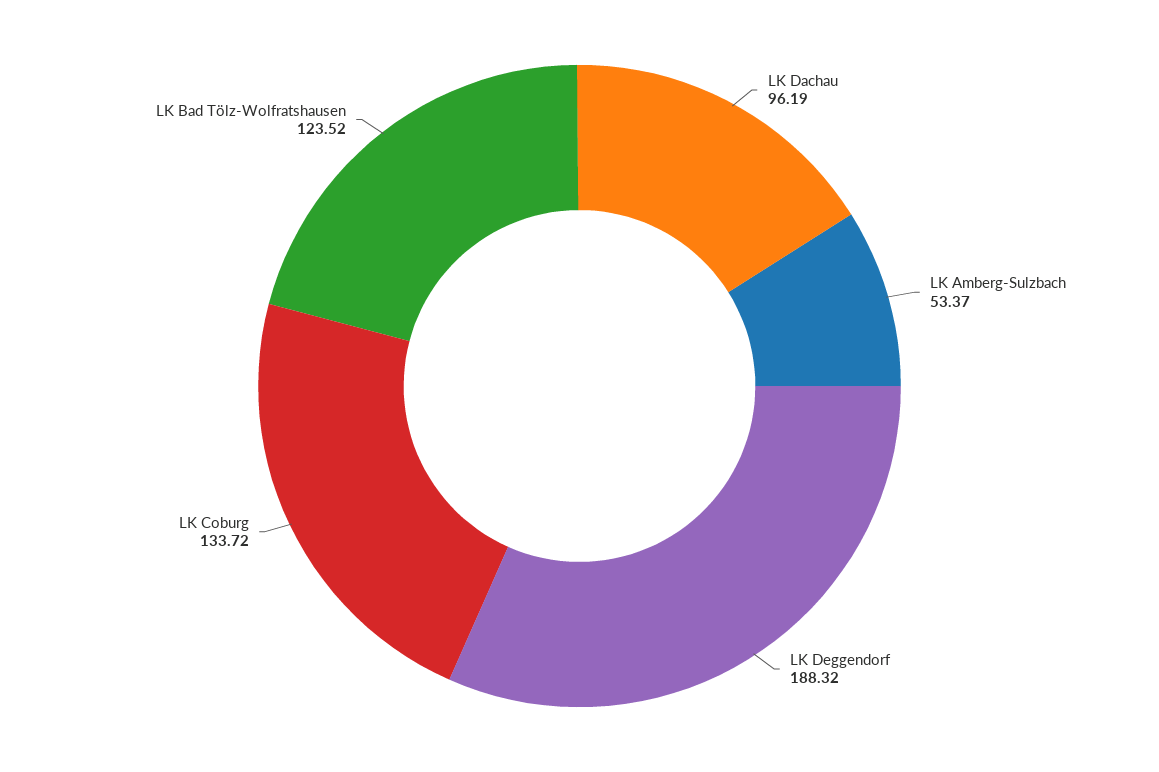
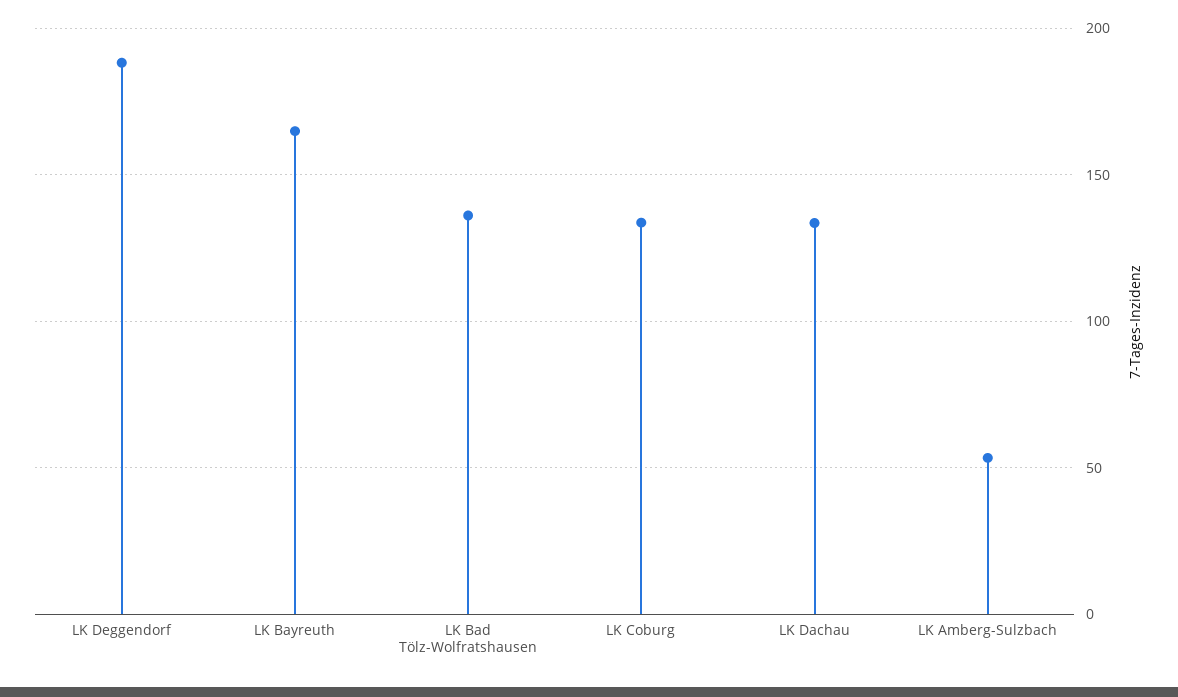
LK Dachau: 96.19 -> 135
LK Bad Tölz-Wolfratshausen: 123.52 -> 135
LK Bayreuth: none -> 165

